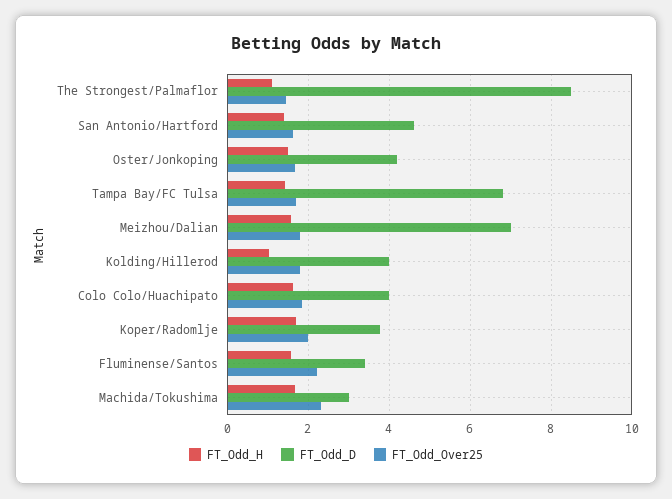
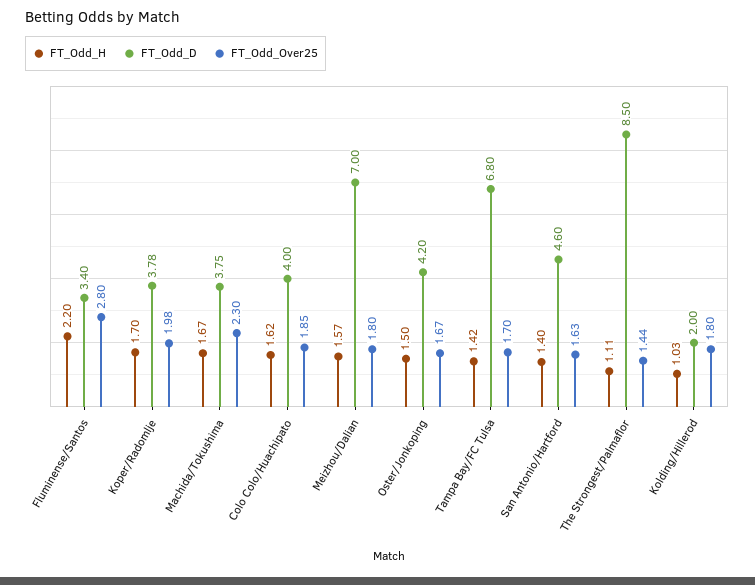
FT_Odd_D, Kolding/Hillerod: 4 -> 2
FT_Odd_H, Fluminense/Santos: 1.6 -> 2.2
FT_Odd_Over25, Fluminense/Santos: 2.2 -> 2.8
FT_Odd_D, Machida/Tokushima: 3 -> 3.75

